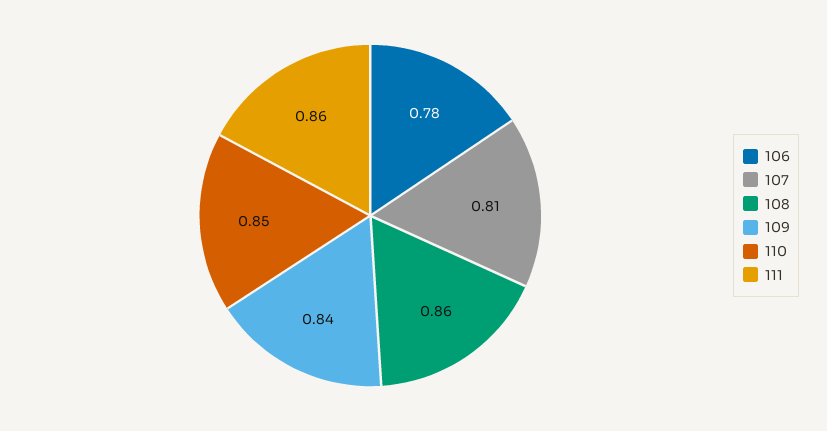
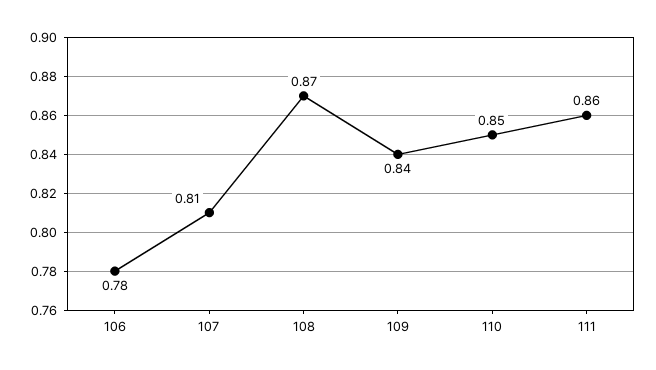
108: 0.86 -> 0.87

